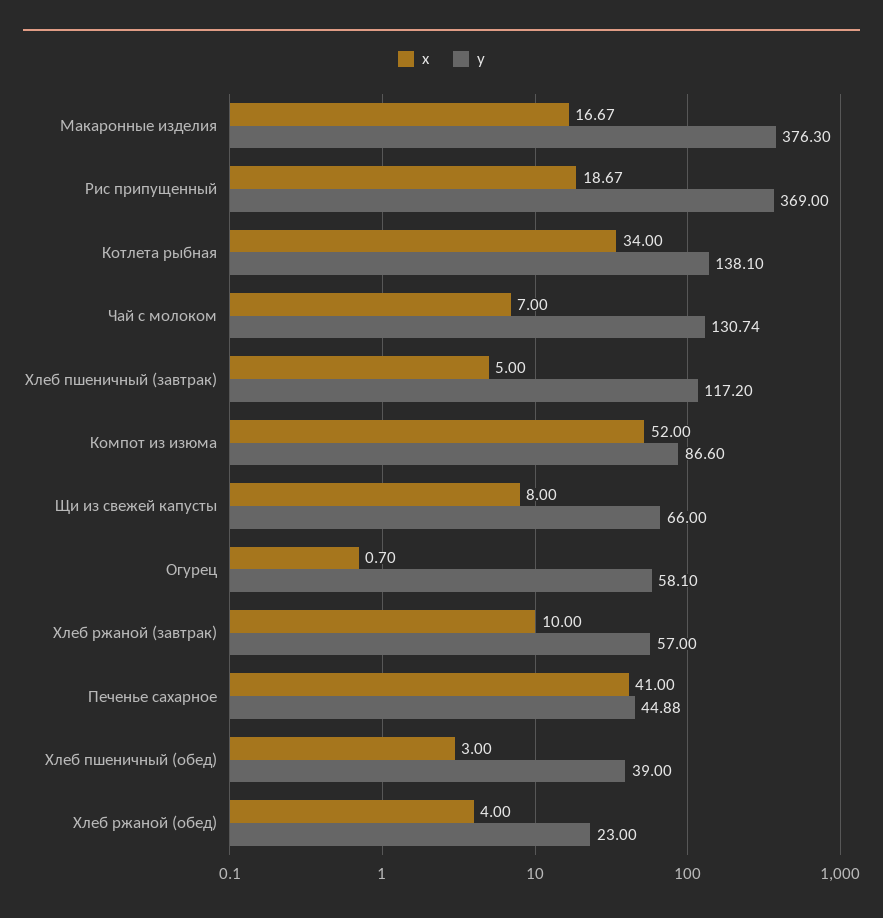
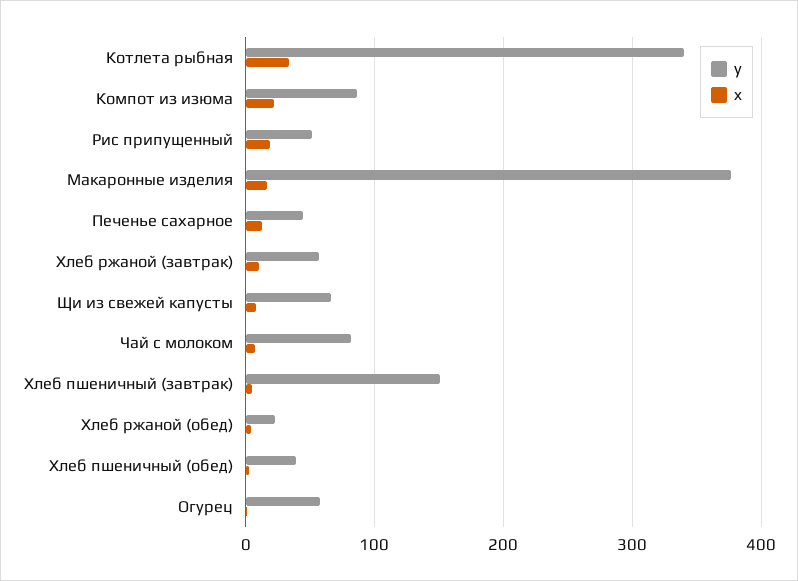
y, Рис припущенный: 369 -> 50
y, Котлета рыбная: 138.1 -> 340
y, Чай с молоком: 130.74 -> 80
y, Хлеб пшеничный (завтрак): 117.2 -> 150
x, Компот из изюма: 52 -> 20
x, Печенье сахарное: 41 -> 10

